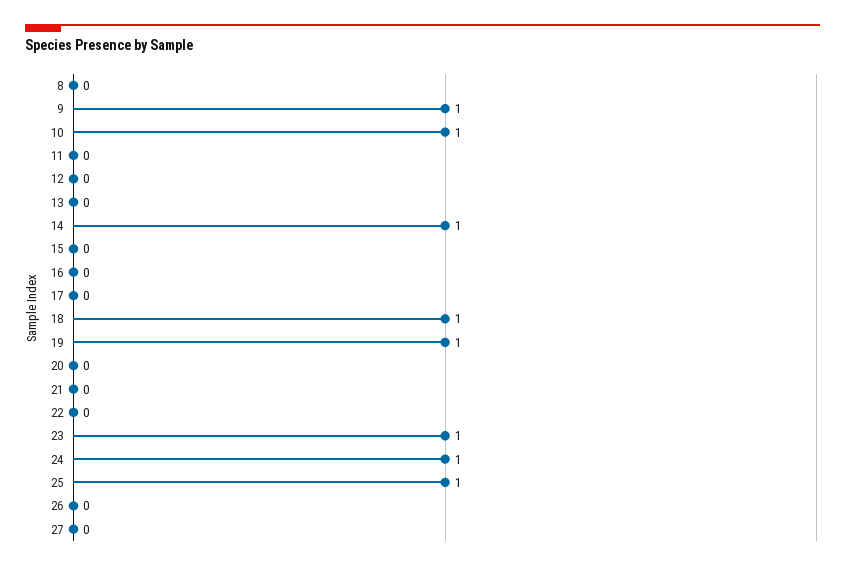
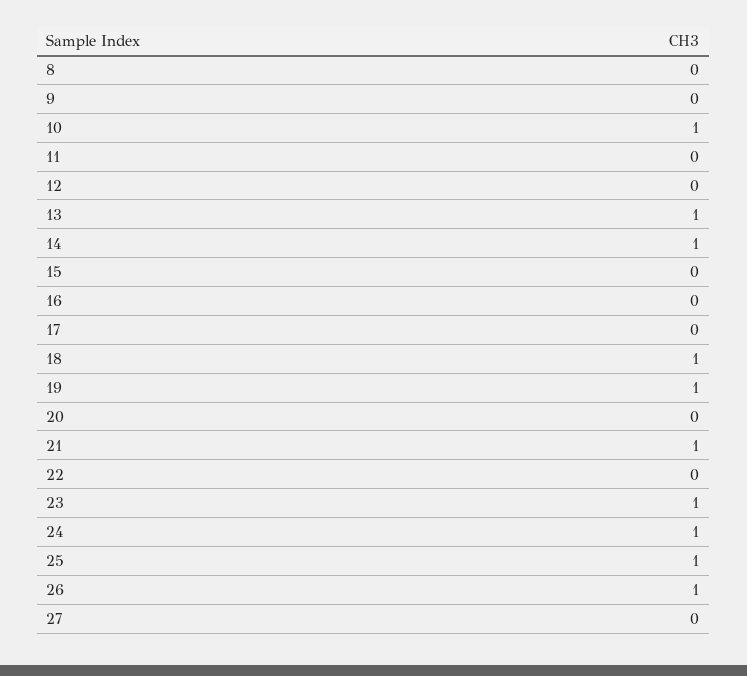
9: 1 -> 0
13: 0 -> 1
21: 0 -> 1
26: 0 -> 1

